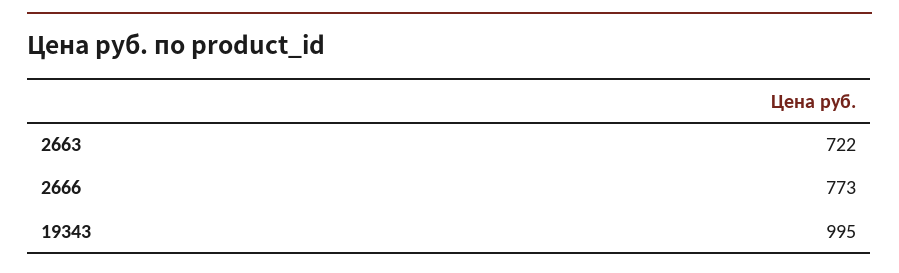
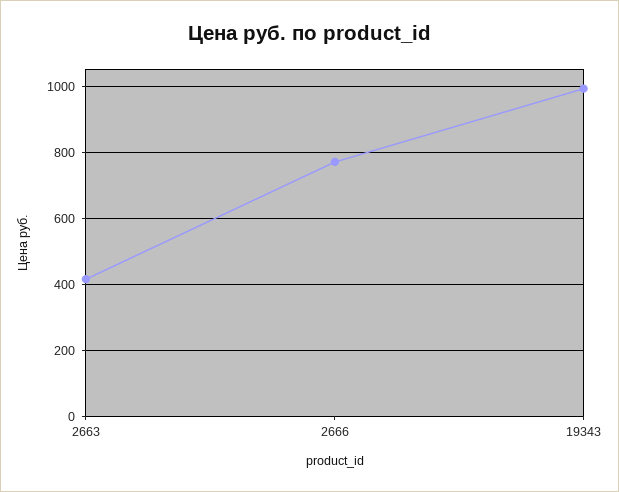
2663: 722 -> 420

